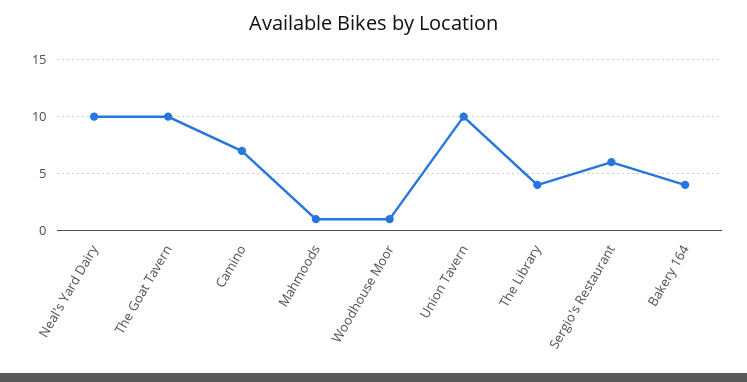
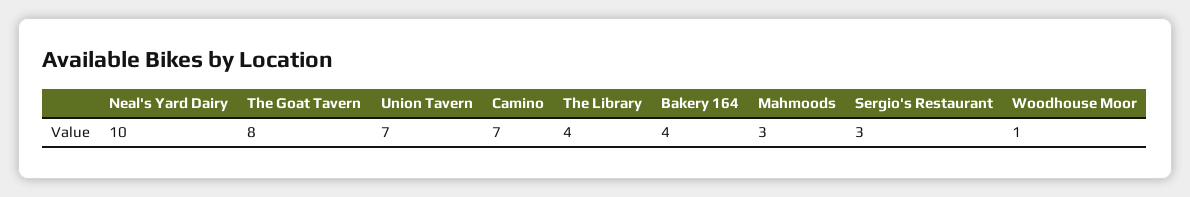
The Goat Tavern: 10 -> 8
Mahmoods: 1 -> 3
Union Tavern: 10 -> 7
Sergio's Restaurant: 6 -> 3

